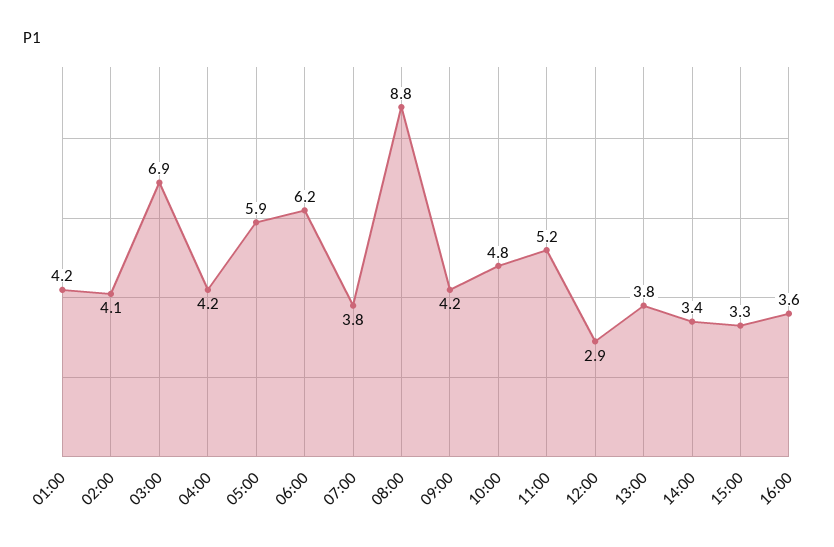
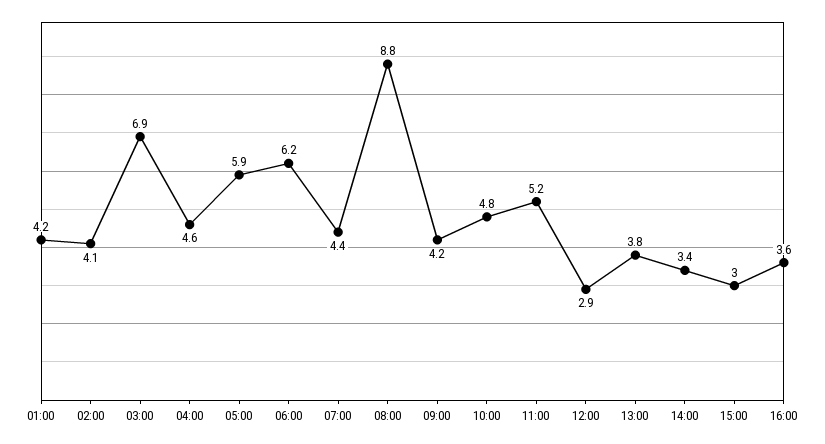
04:00: 4.2 -> 4.6
07:00: 3.8 -> 4.4
15:00: 3.3 -> 3

